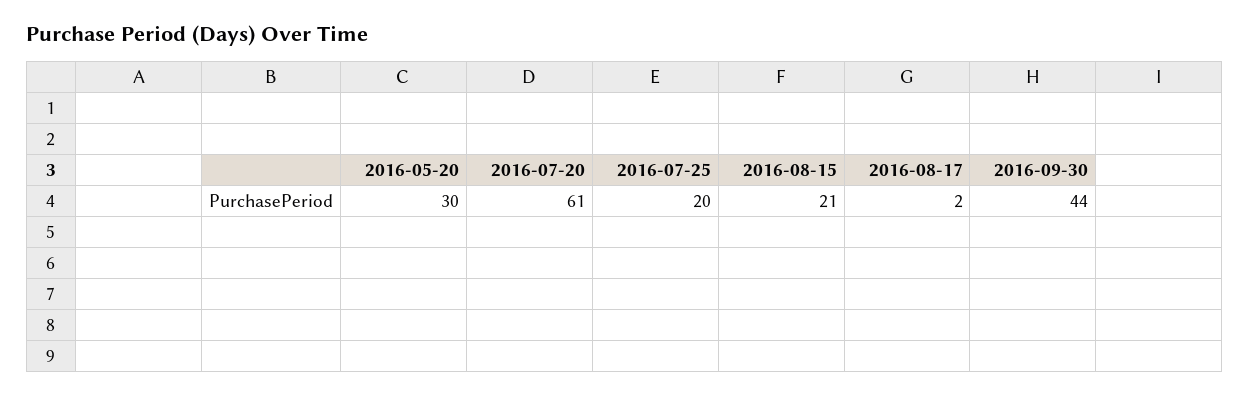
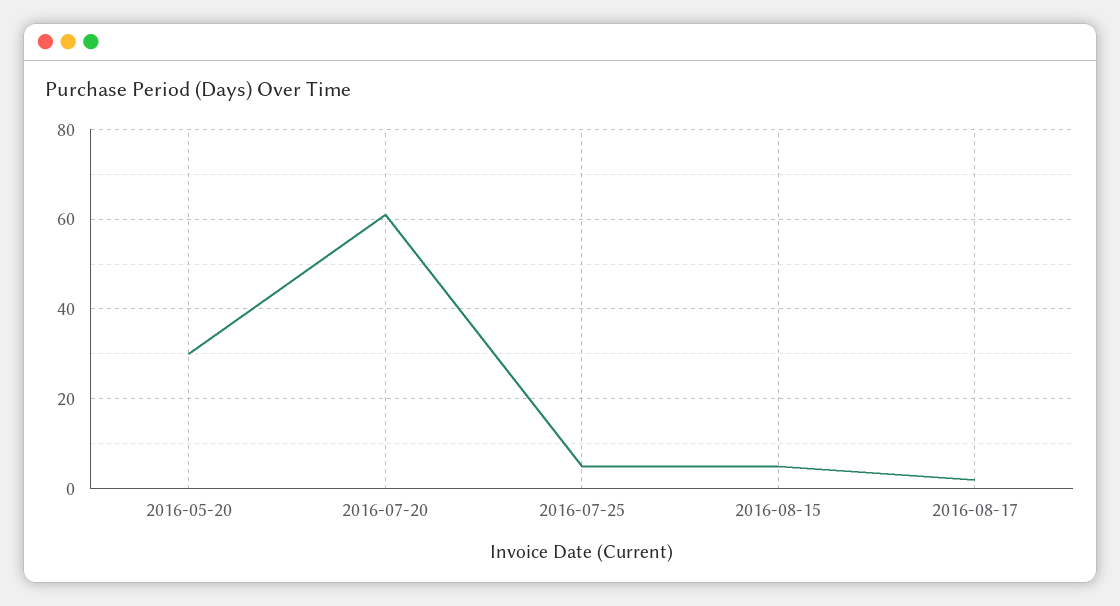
2016-07-25: 20 -> 5
2016-08-15: 21 -> 5
2016-09-30: 44 -> none

